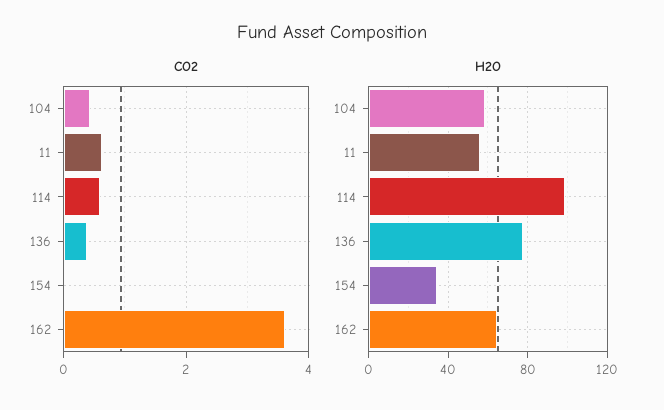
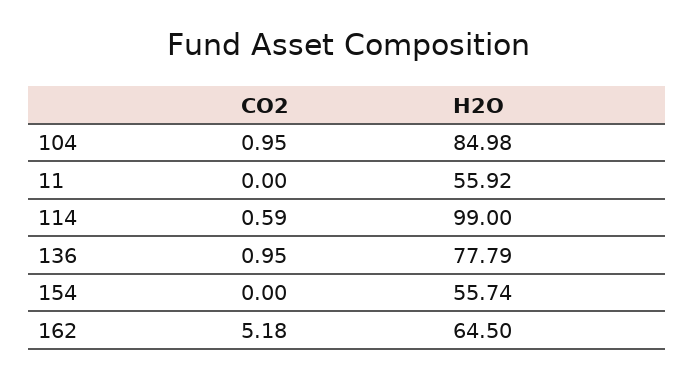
CO2, 104: 0.4 -> 0.95
CO2, 11: 0.6 -> 0
CO2, 136: 0.4 -> 0.95
CO2, 162: 3.6 -> 5.18
H2O, 104: 60 -> 84.98
H2O, 154: 35 -> 55.74

